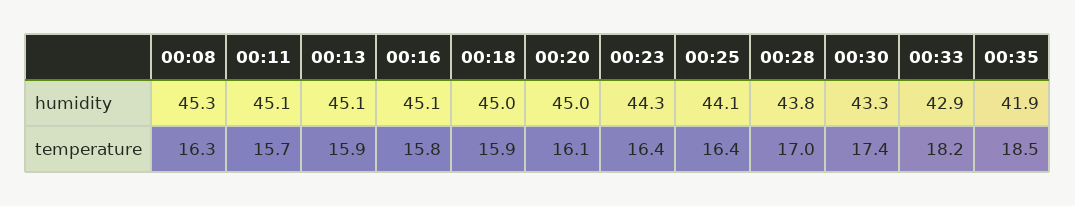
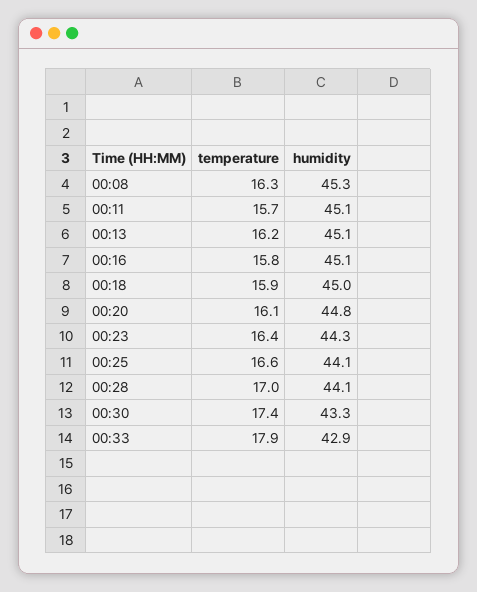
00:20, humidity: 45 -> 44.8
00:28, humidity: 43.8 -> 44.1
00:35, humidity: 41.9 -> none
00:13, temperature: 15.9 -> 16.2
00:25, temperature: 16.4 -> 16.6
00:33, temperature: 18.2 -> 17.9
00:35, temperature: 18.5 -> none

